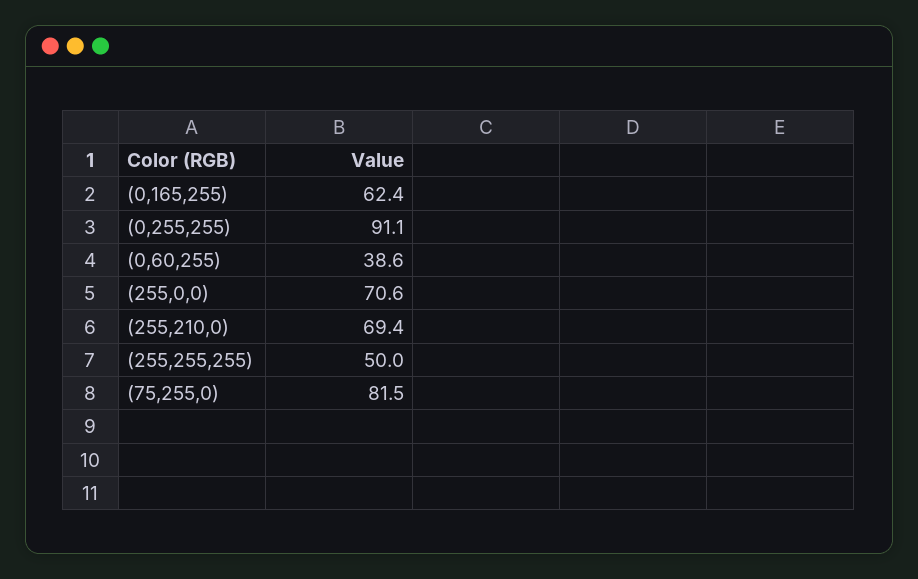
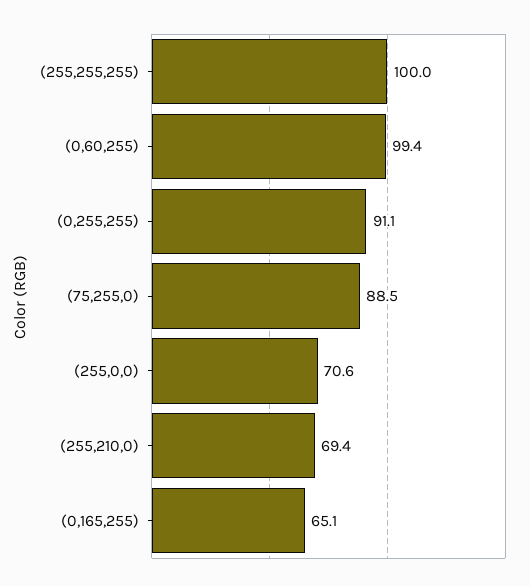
(0,165,255): 62.4 -> 65.1
(0,60,255): 38.6 -> 99.4
(255,255,255): 50 -> 100
(75,255,0): 81.5 -> 88.5

